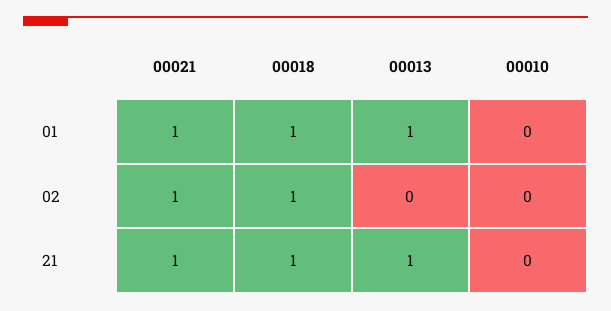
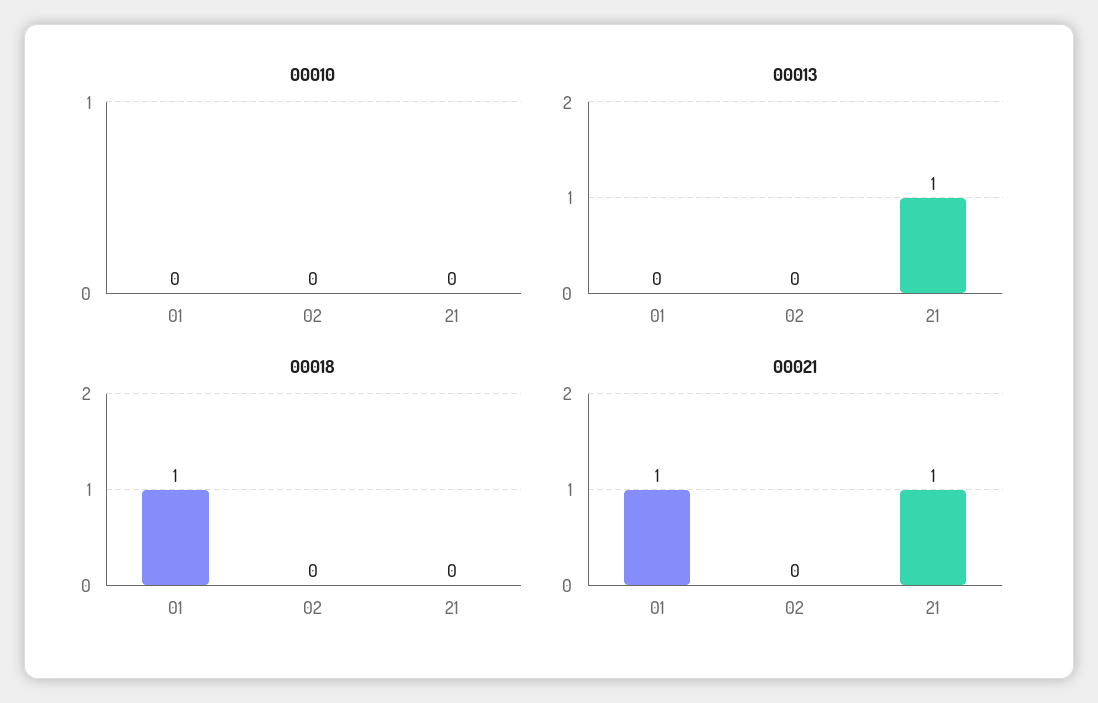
00013, 01: 1 -> 0
00021, 02: 1 -> 0
00018, 02: 1 -> 0
00018, 21: 1 -> 0

